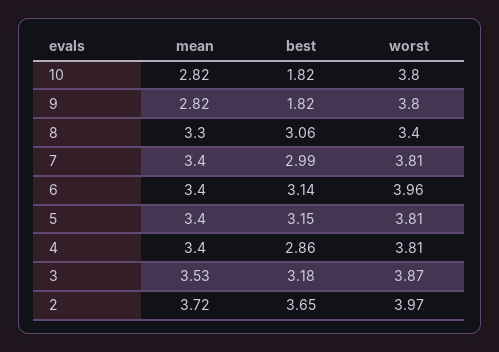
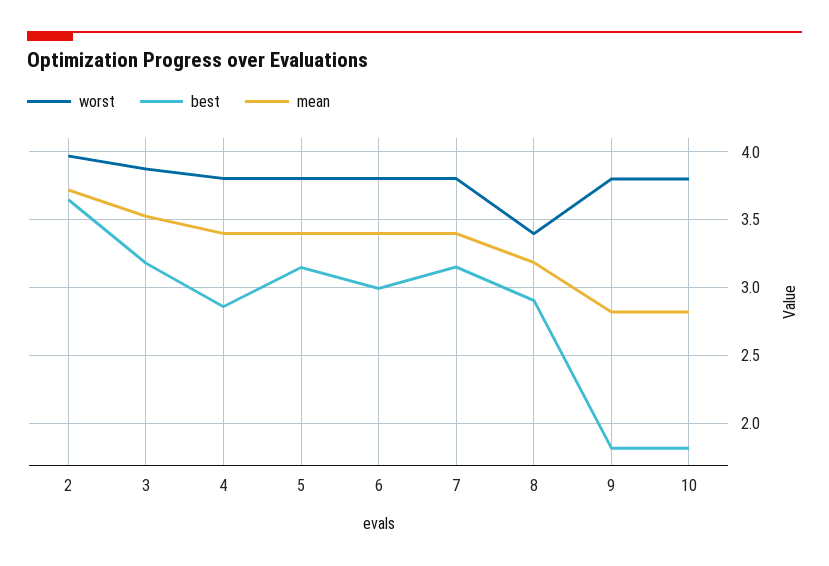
mean, 8: 3.3 -> 3.2
best, 8: 3.06 -> 2.9
best, 7: 2.99 -> 3.15
best, 6: 3.14 -> 3
worst, 6: 3.96 -> 3.8

